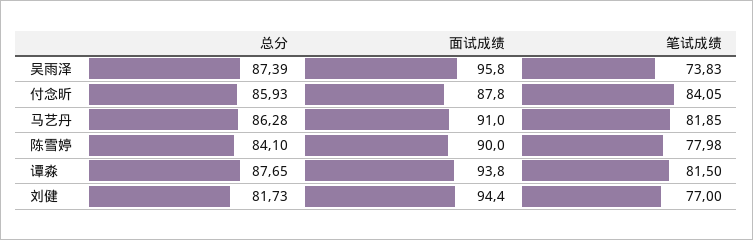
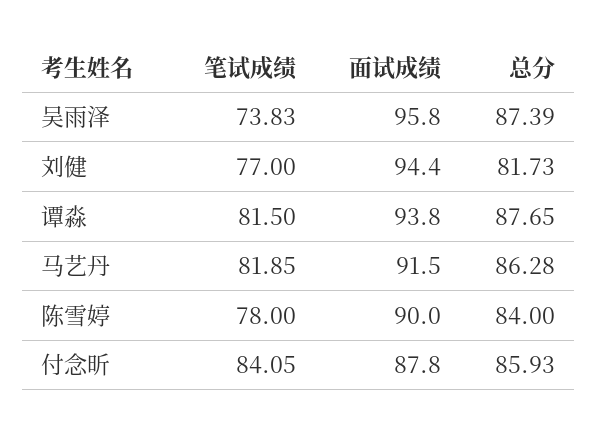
面试成绩, 马艺丹: 91 -> 91.5
总分, 陈雪婷: 84.1 -> 84
笔试成绩, 陈雪婷: 77.98 -> 78

